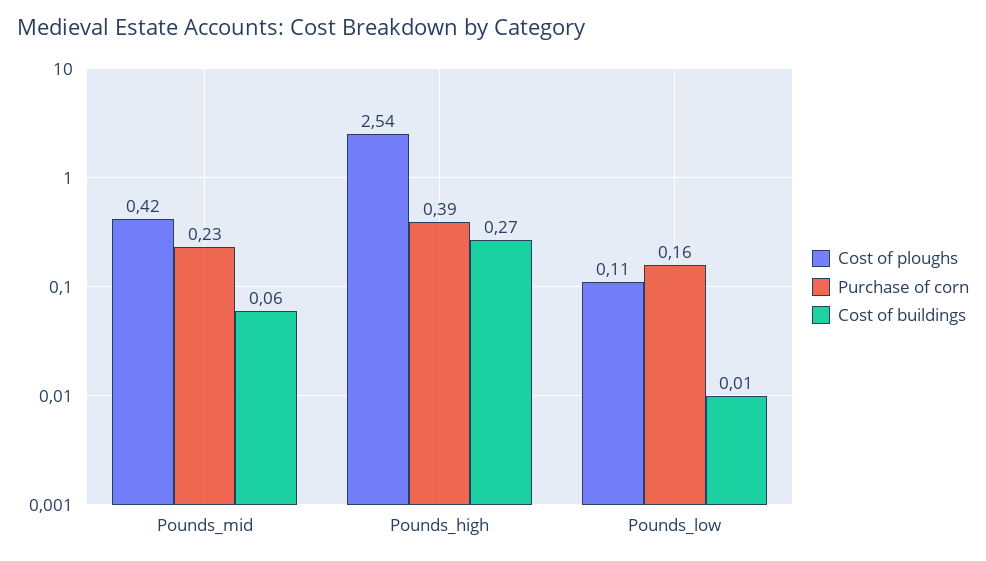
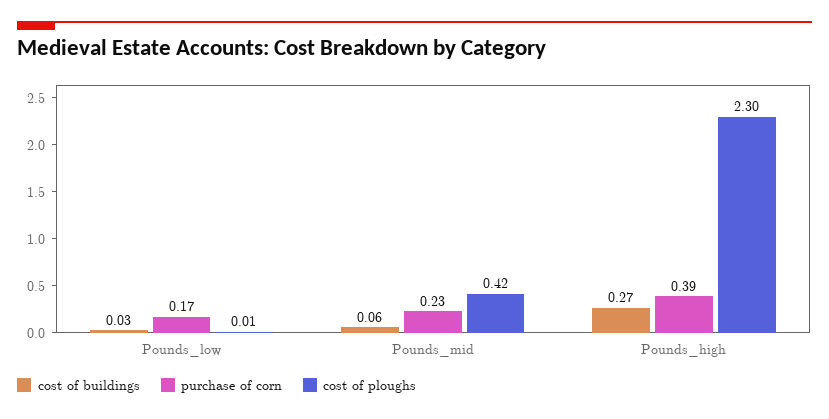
Cost of ploughs, Pounds_high: 2.54 -> 2.3
Cost of ploughs, Pounds_low: 0.11 -> 0.01
Purchase of corn, Pounds_low: 0.16 -> 0.17
Cost of buildings, Pounds_low: 0.01 -> 0.03

